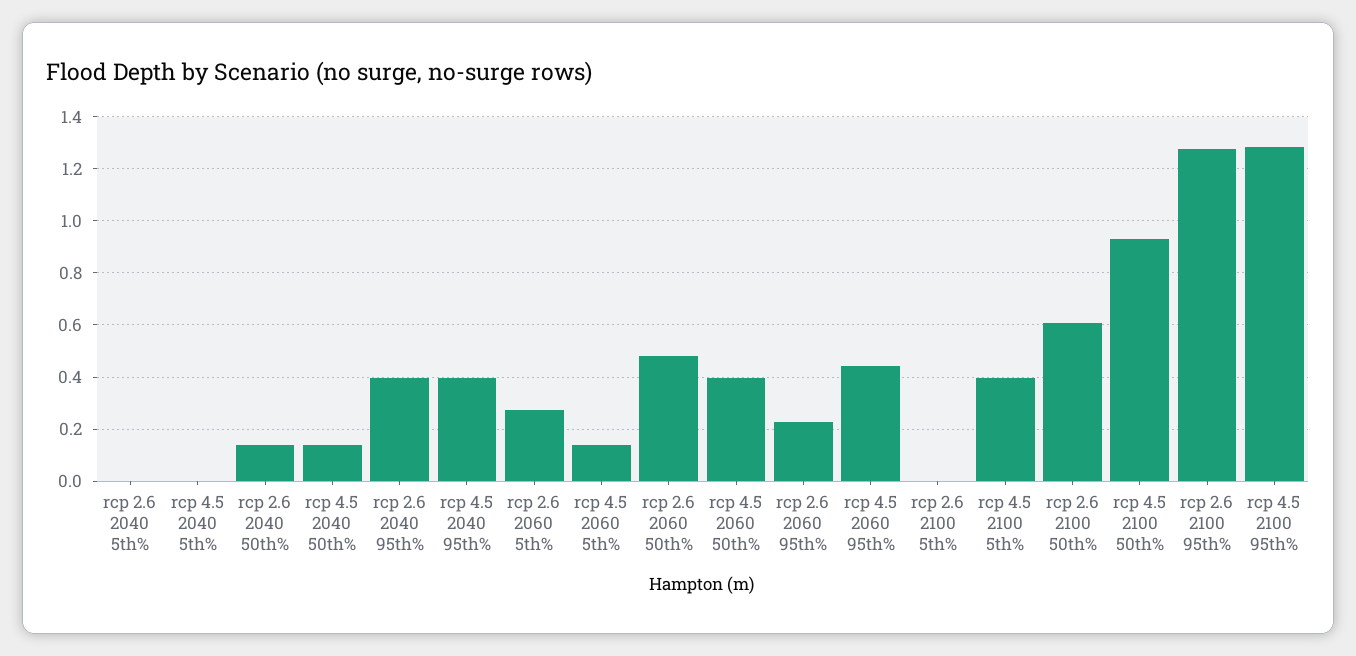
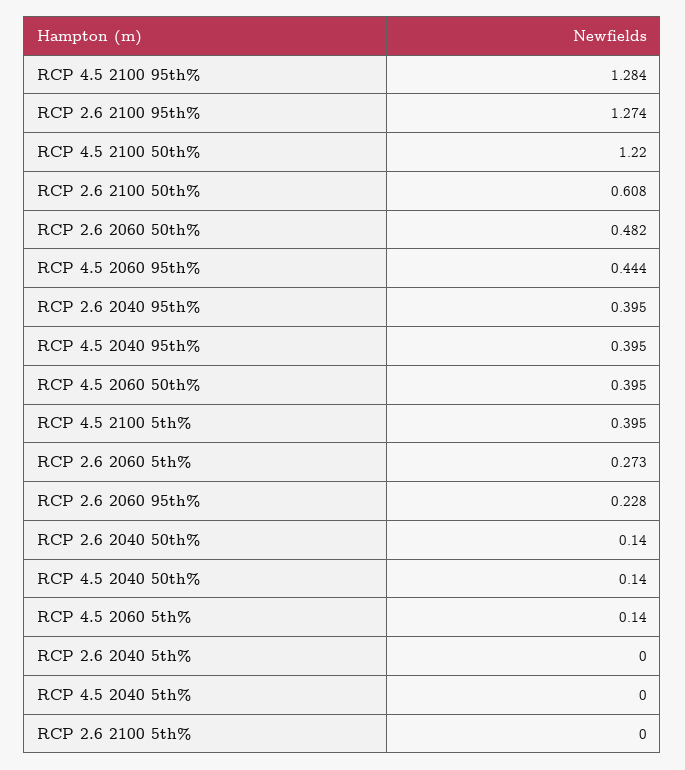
rcp 4.5 2100 50th%: 0.925 -> 1.22

